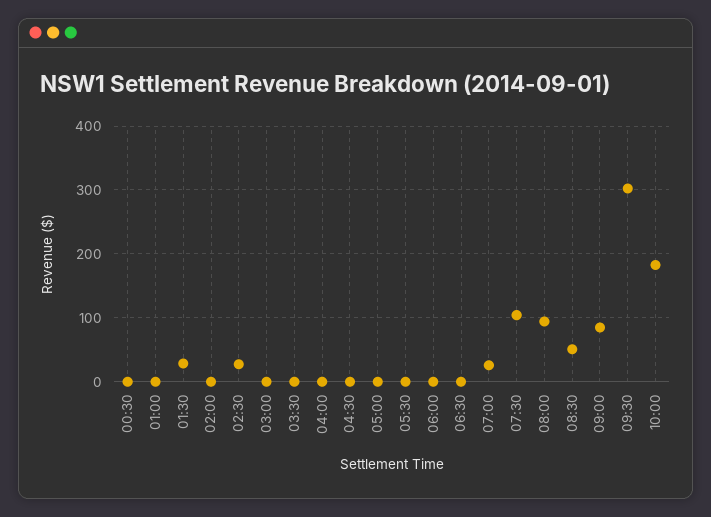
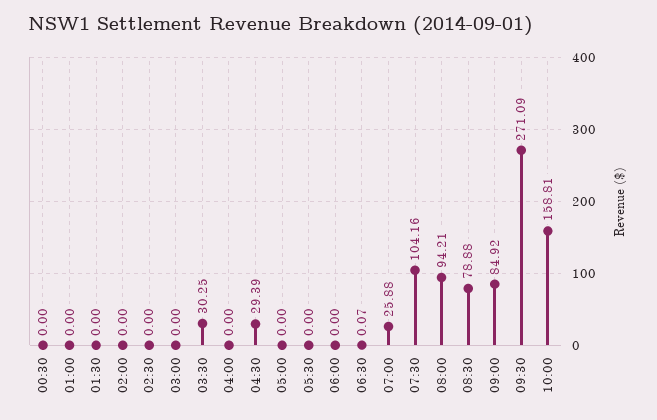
01:30: 30 -> 0
02:30: 30 -> 0
03:30: 0 -> 30.25
04:30: 0 -> 29.39
08:30: 50 -> 78.88
09:30: 300 -> 271.09
10:00: 180 -> 158.81

